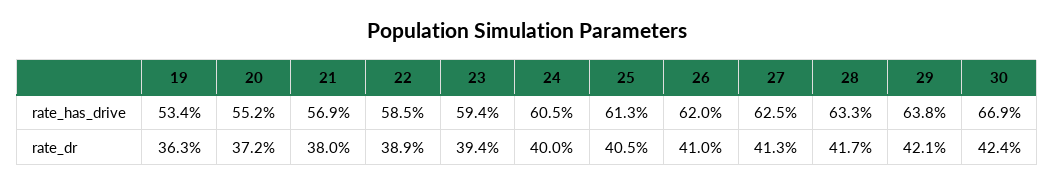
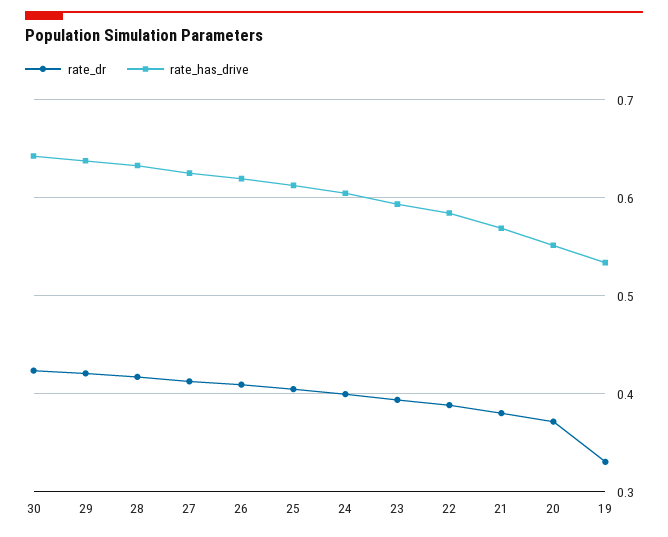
rate_has_drive, 30: 0.669 -> 0.64
rate_dr, 19: 0.363 -> 0.33

